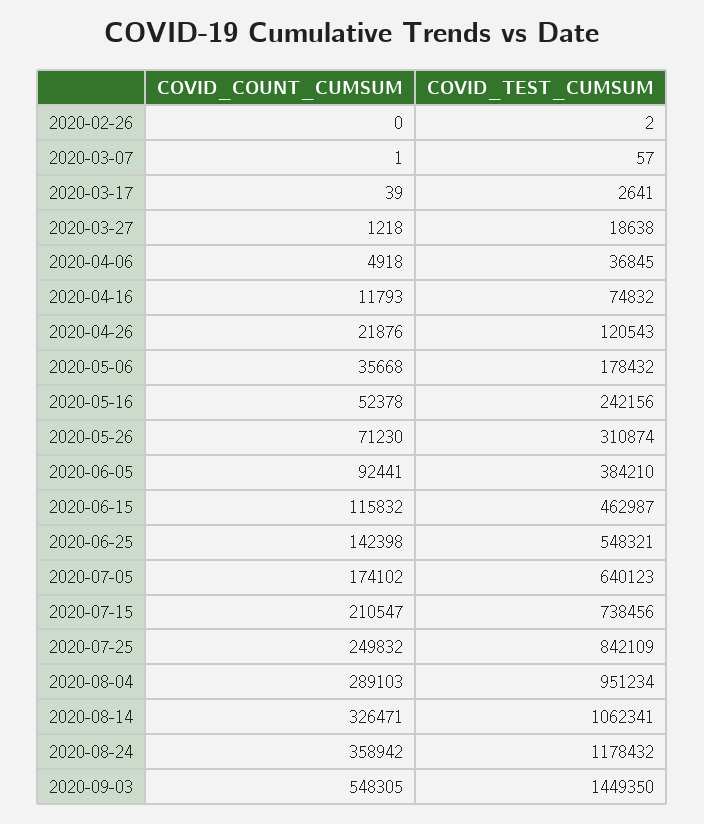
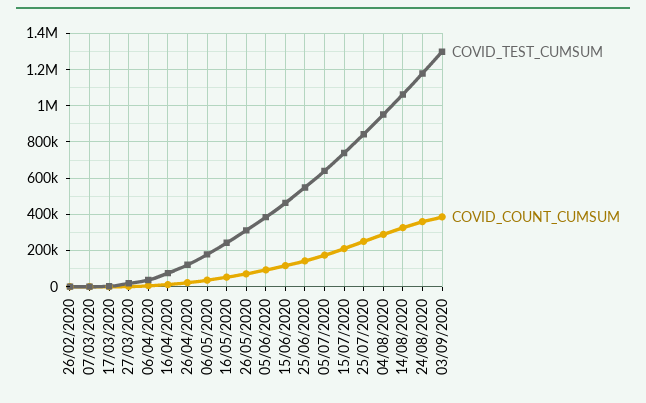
COVID_COUNT_CUMSUM, 2020-09-03: 548305 -> 400000
COVID_TEST_CUMSUM, 2020-09-03: 1449350 -> 1300000

